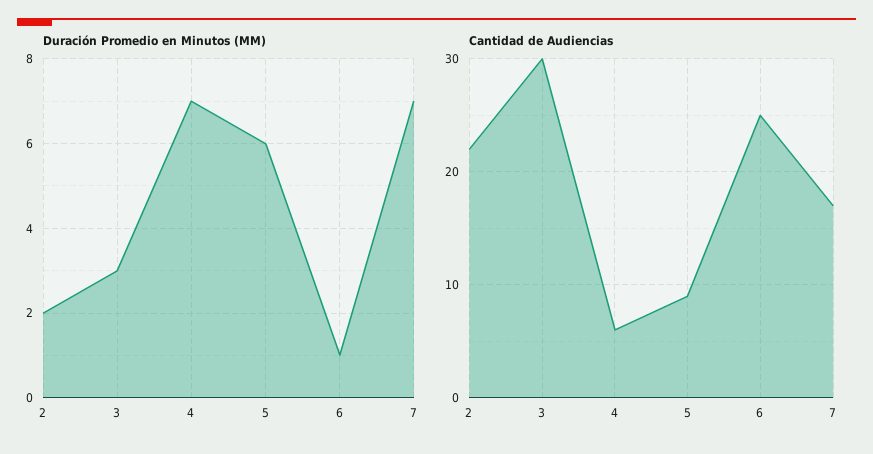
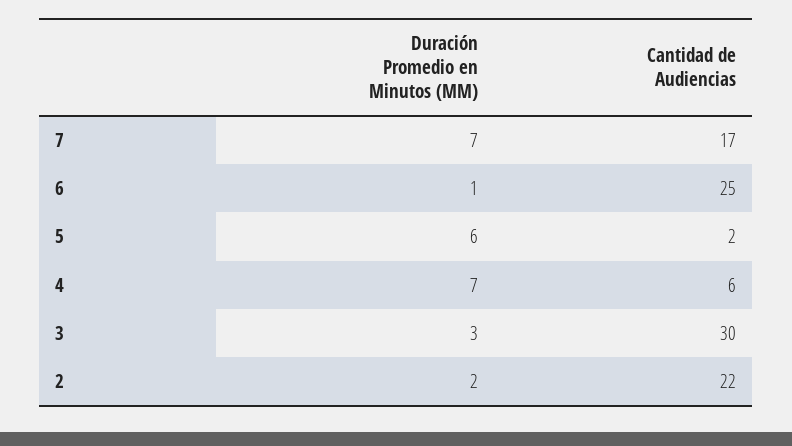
Cantidad de Audiencias, 5: 9 -> 2

